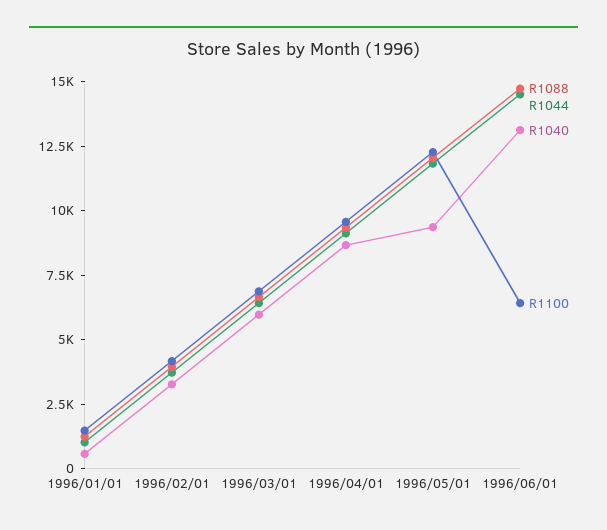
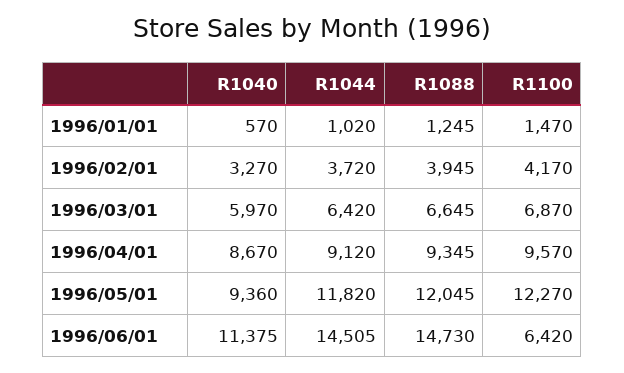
R1040, 1996/06/01: 13000 -> 11375

